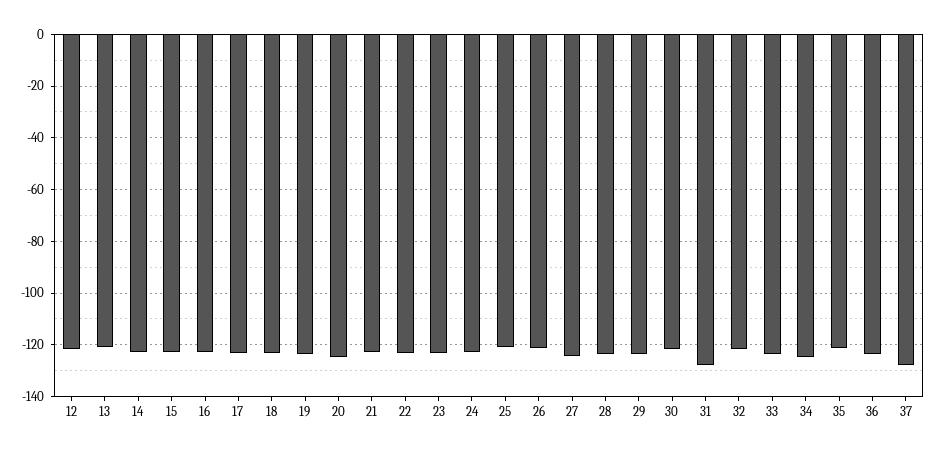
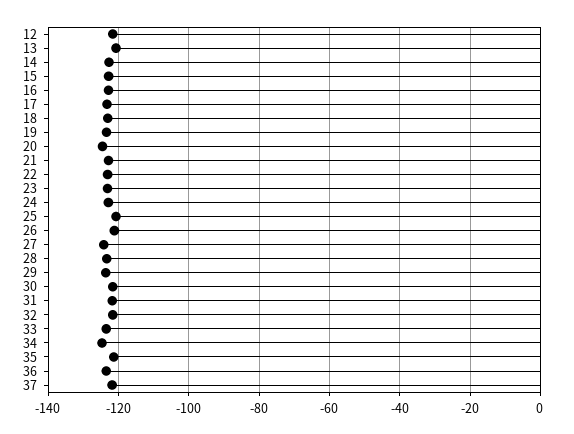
31: -127.5 -> -122
37: -127.5 -> -122

